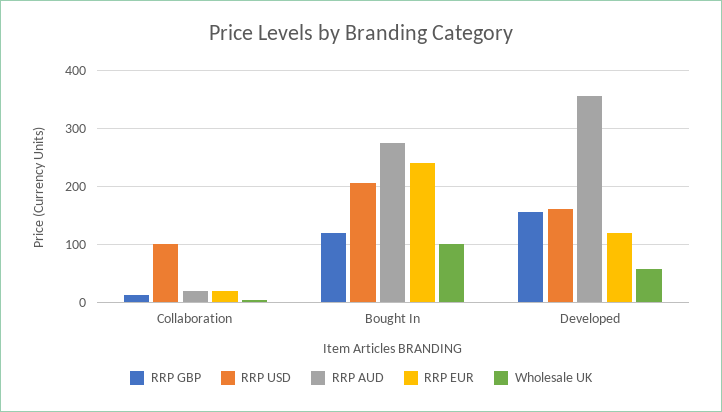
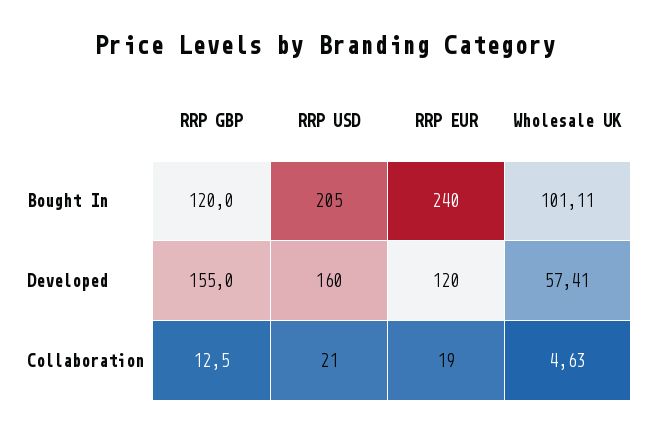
RRP USD, Collaboration: 100 -> 21
RRP AUD, Collaboration: 20 -> none
RRP AUD, Bought In: 280 -> none
RRP AUD, Developed: 360 -> none

